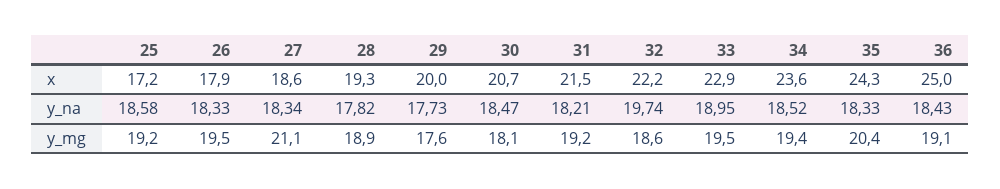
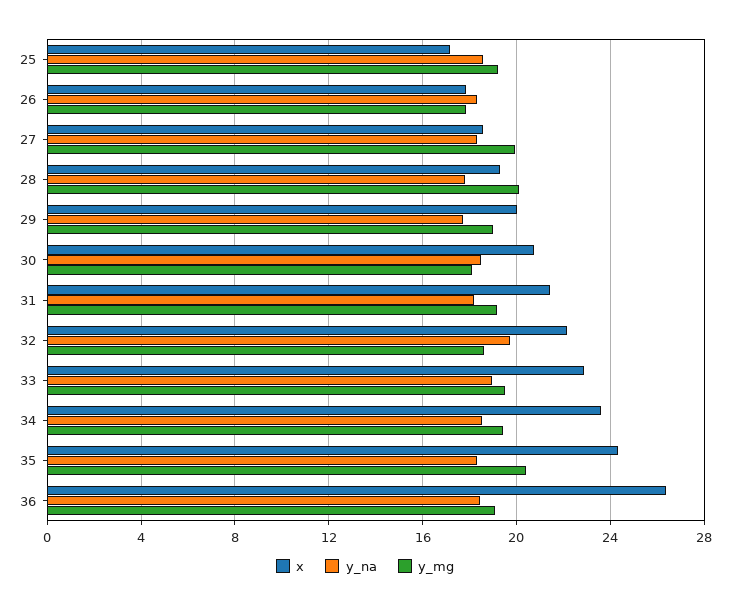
x, 36: 25 -> 26.5
y_mg, 26: 19.5 -> 18
y_mg, 27: 21.1 -> 20
y_mg, 28: 18.9 -> 20
y_mg, 29: 17.6 -> 19

